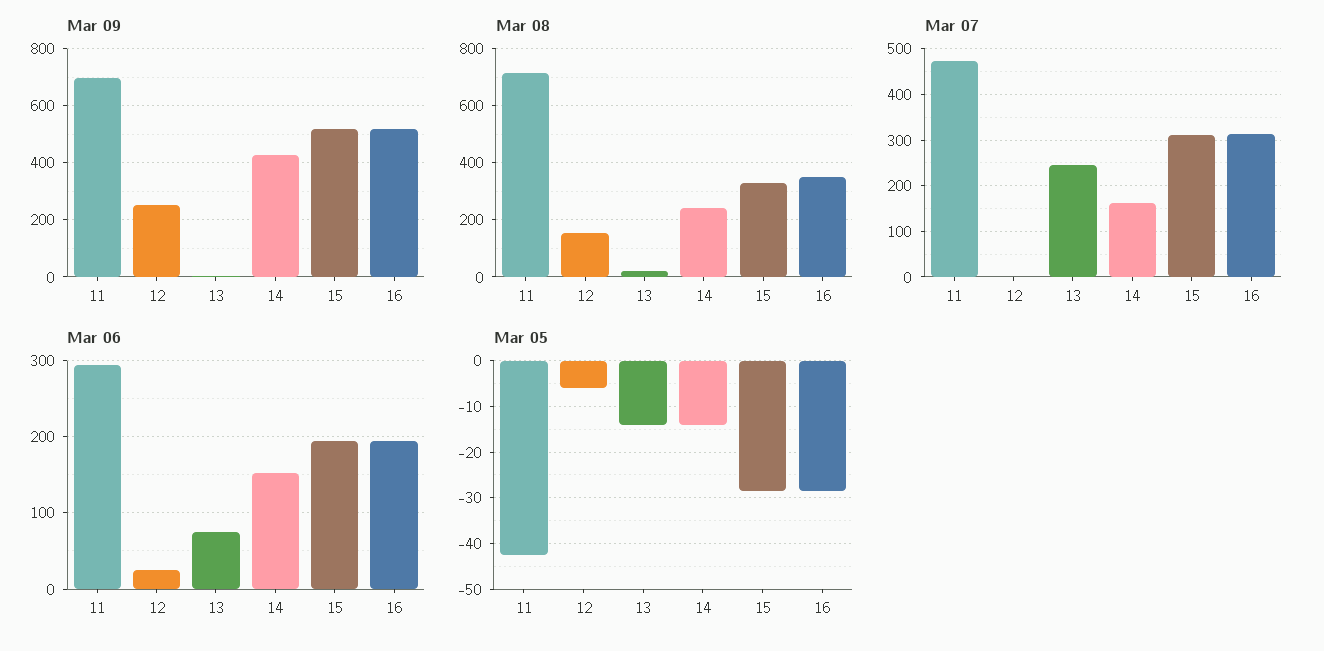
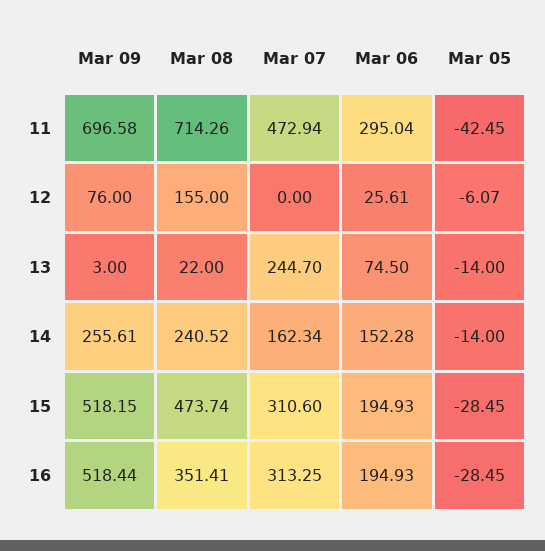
Mar 09, 12: 250 -> 76
Mar 09, 14: 425 -> 255.61
Mar 08, 15: 325 -> 473.74

